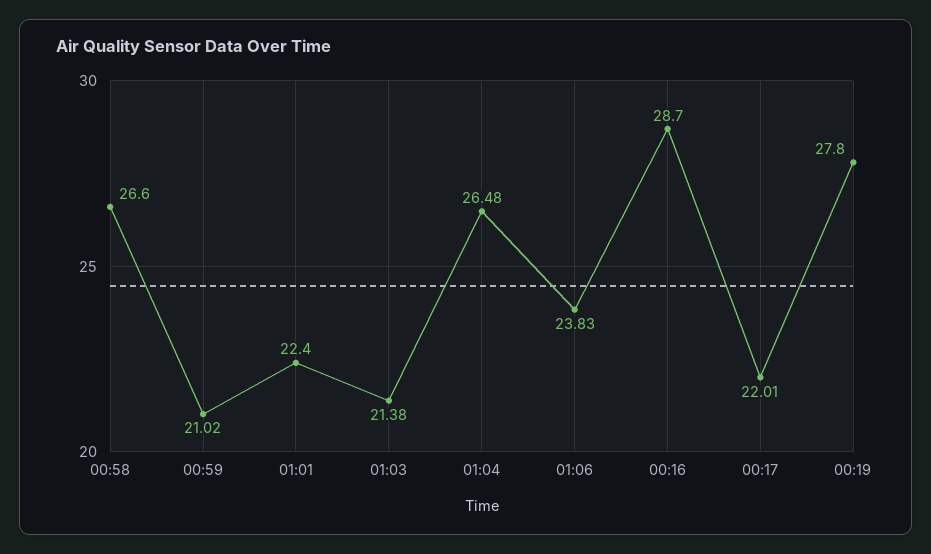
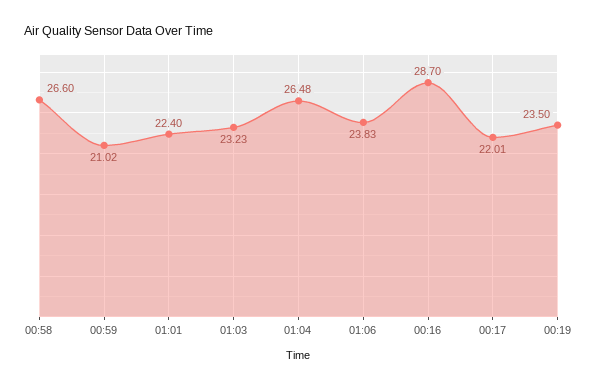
01:03: 21.38 -> 23.23
00:19: 27.8 -> 23.5

